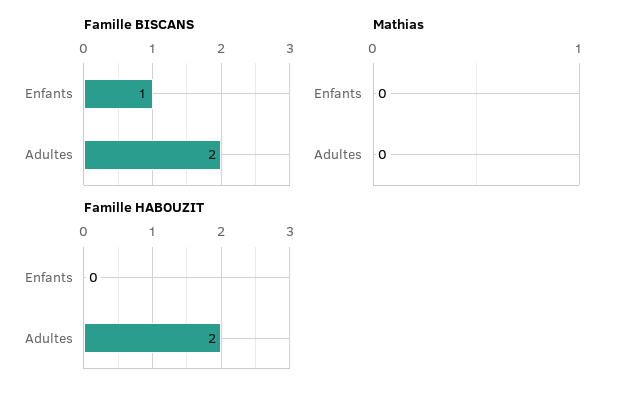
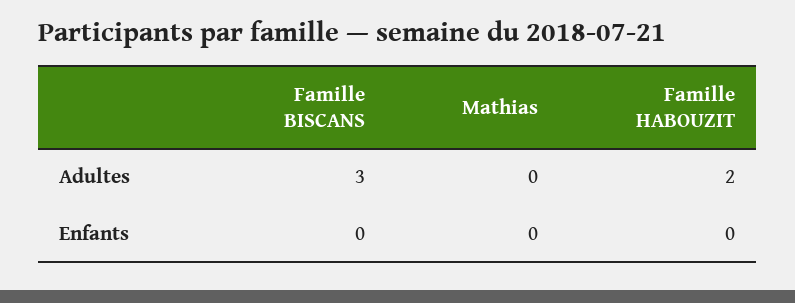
Famille BISCANS, Enfants: 1 -> 0
Famille BISCANS, Adultes: 2 -> 3

